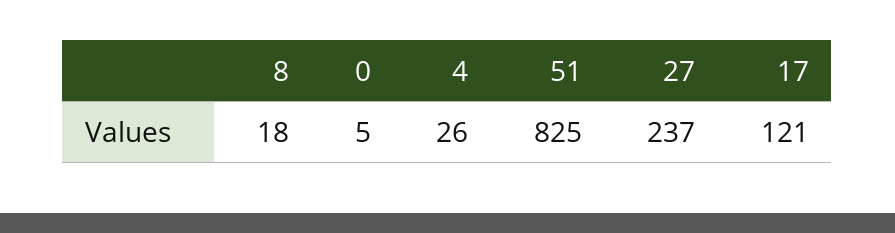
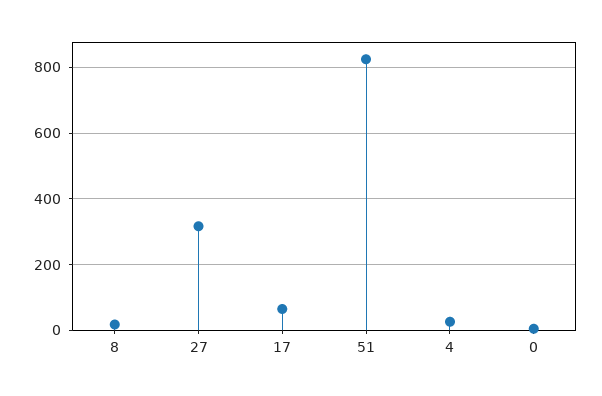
27: 237 -> 320
17: 121 -> 60

